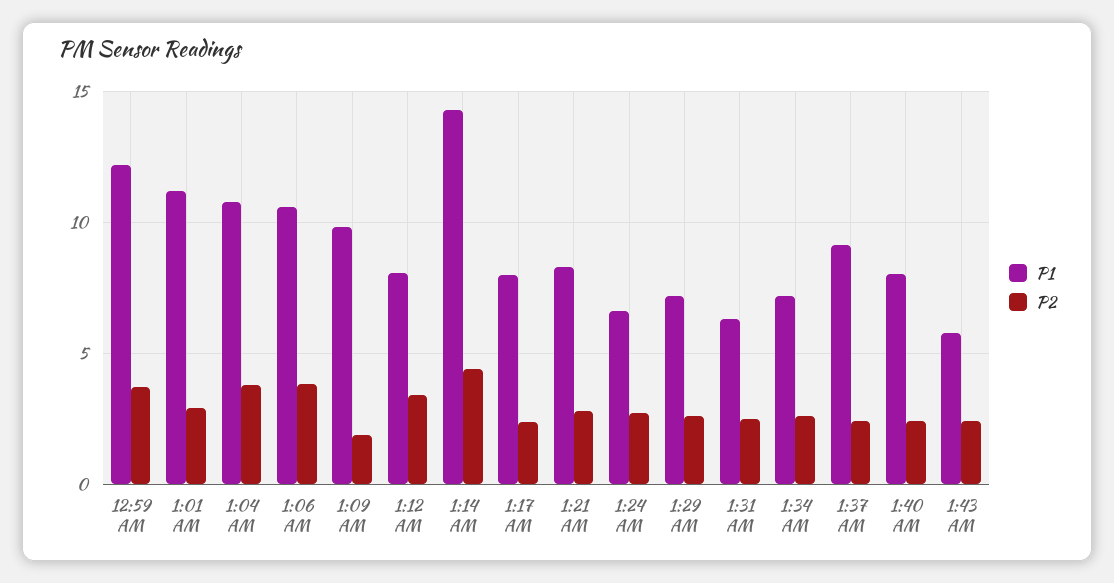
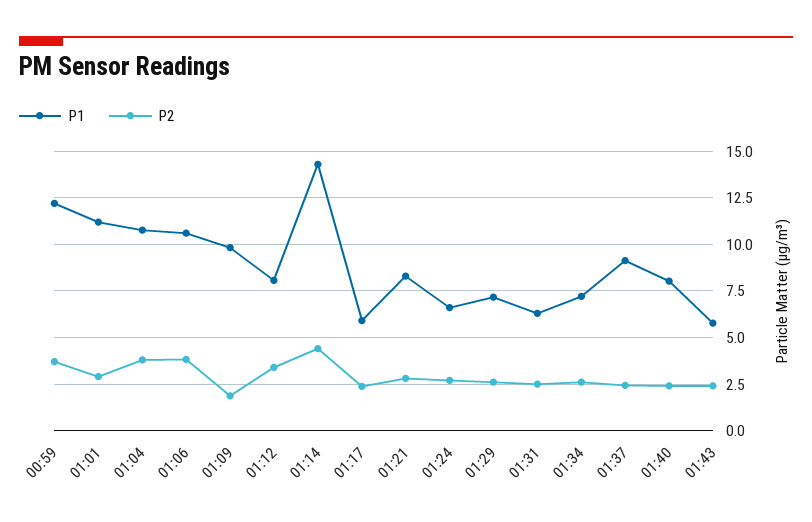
P1, 1:17 AM: 8 -> 6

